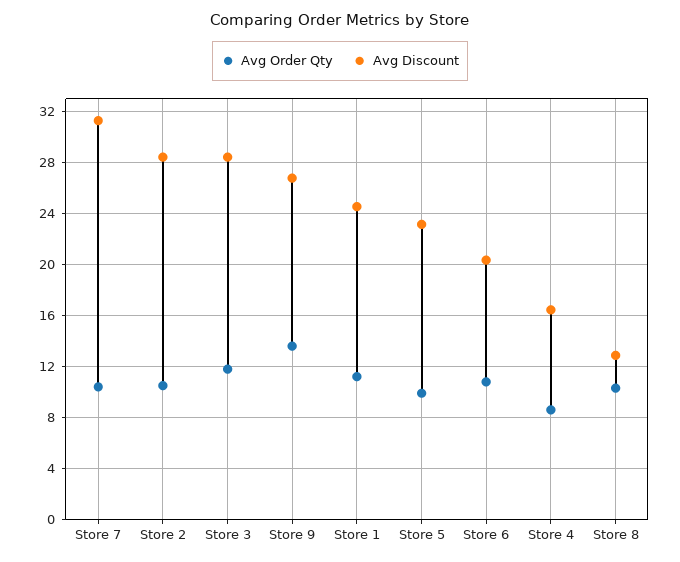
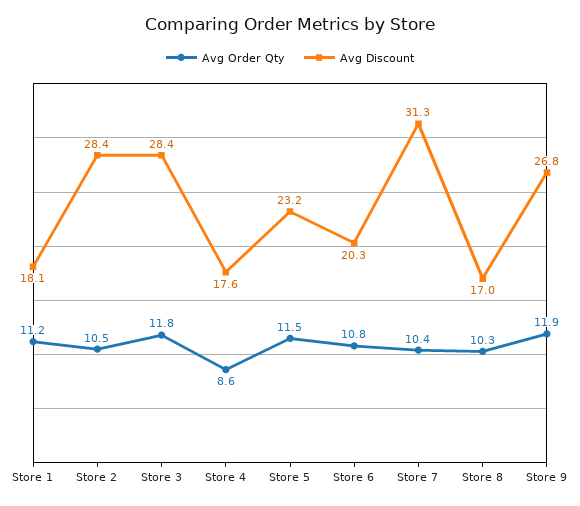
Avg Order Qty, Store 9: 13.5 -> 11.9
Avg Discount, Store 1: 24.5 -> 18.1
Avg Order Qty, Store 5: 10 -> 11.5
Avg Discount, Store 4: 16.5 -> 17.6
Avg Discount, Store 8: 13 -> 17

